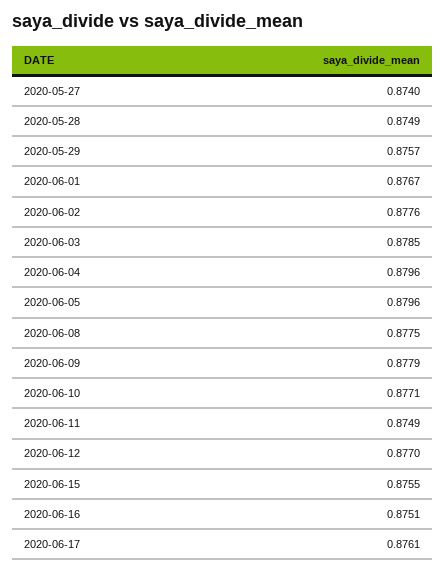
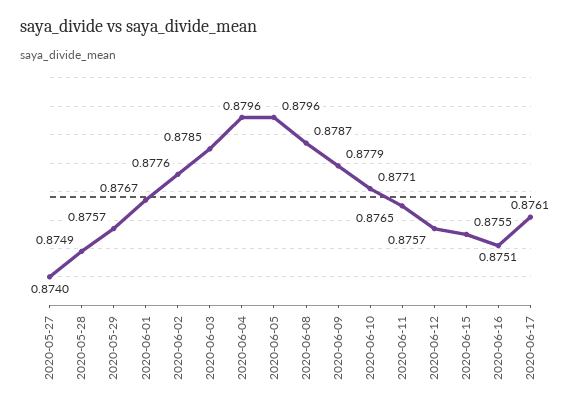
2020-06-08: 0.8775 -> 0.8787
2020-06-11: 0.8749 -> 0.8765
2020-06-12: 0.877 -> 0.8757

